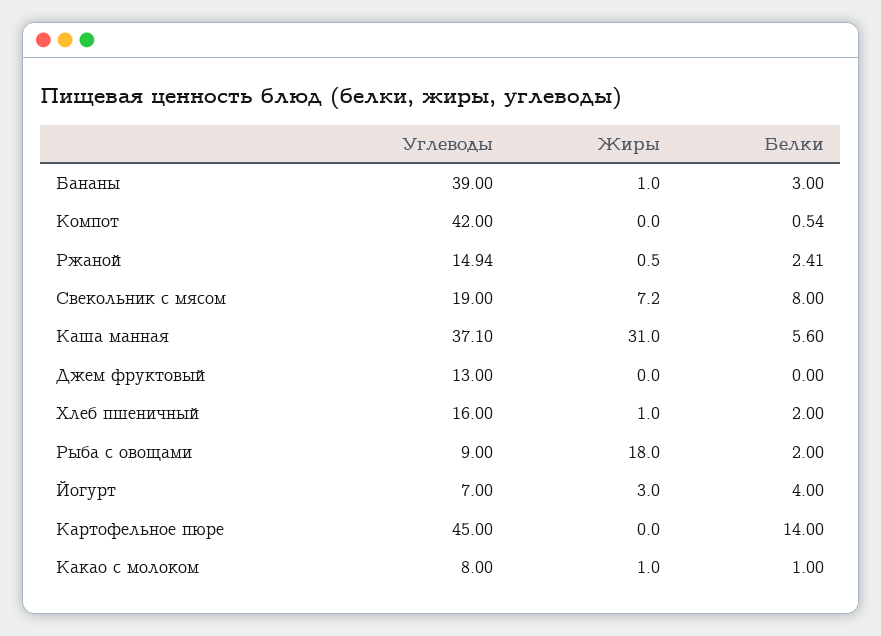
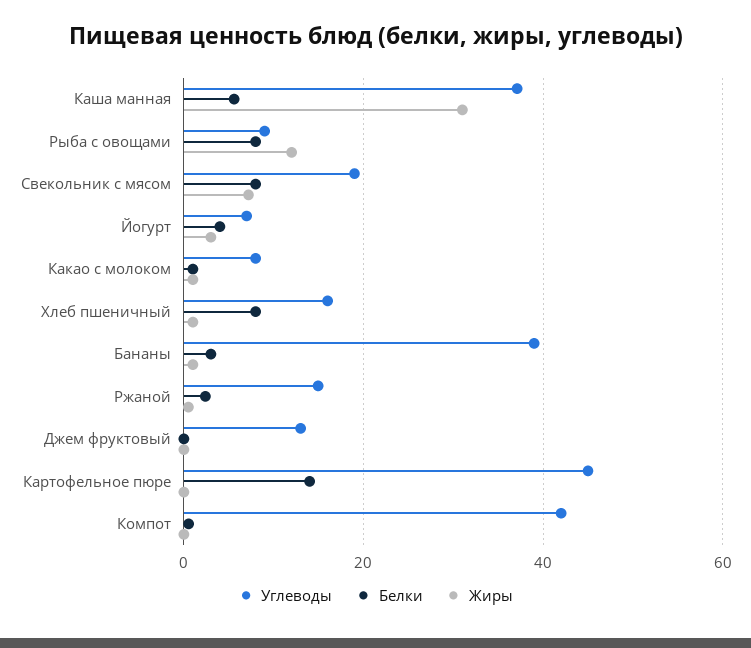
Белки, Хлеб пшеничный: 2 -> 8
Жиры, Рыба с овощами: 18 -> 12
Белки, Рыба с овощами: 2 -> 8

